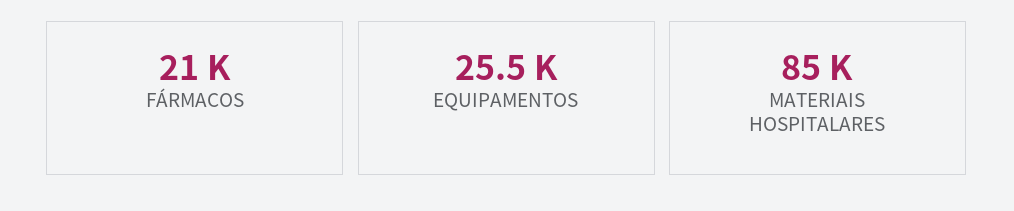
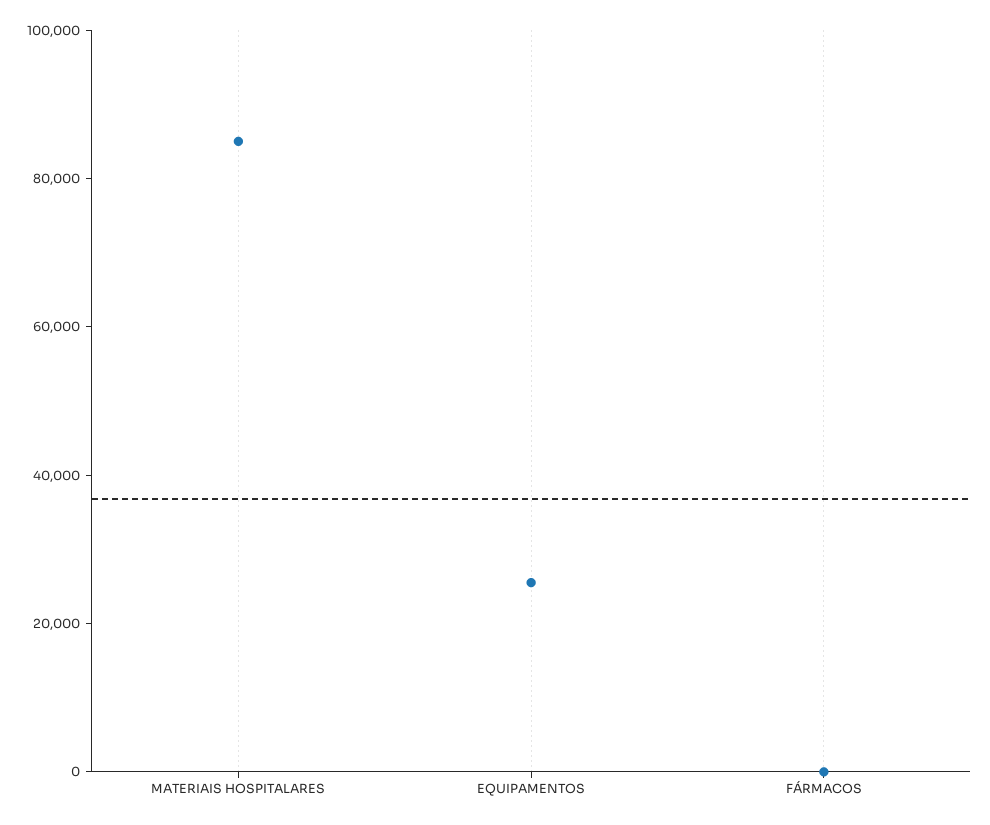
FÁRMACOS: 21000 -> 0

